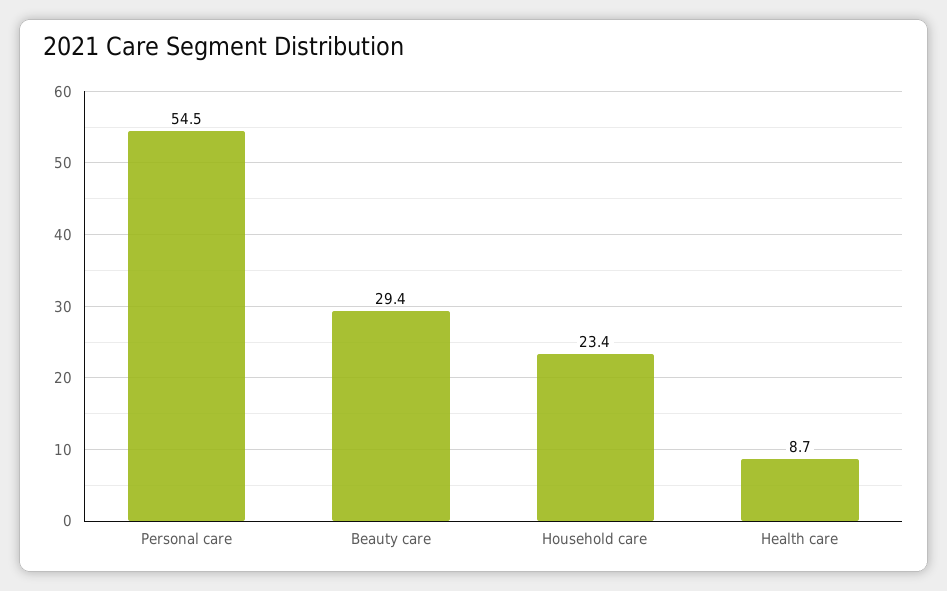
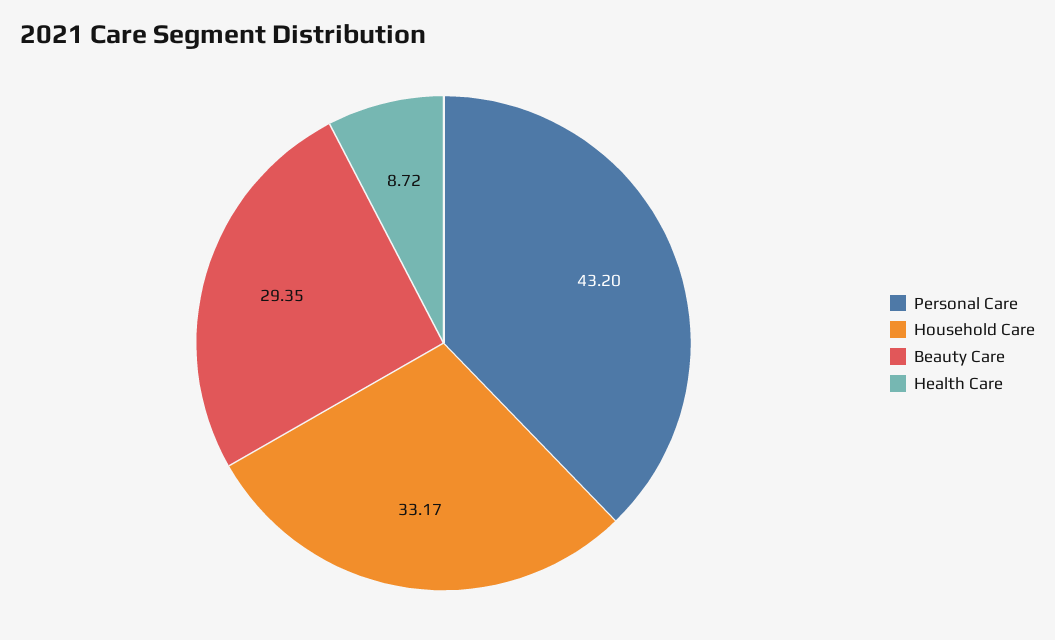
Personal care: 54.5 -> 43.2
Household care: 23.4 -> 33.17

